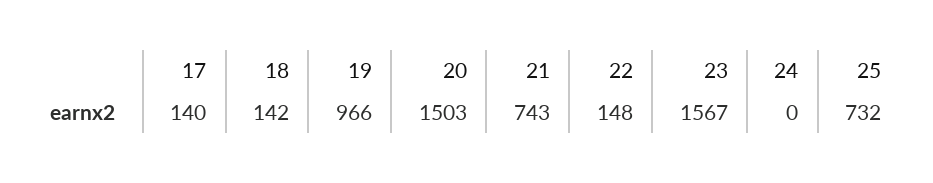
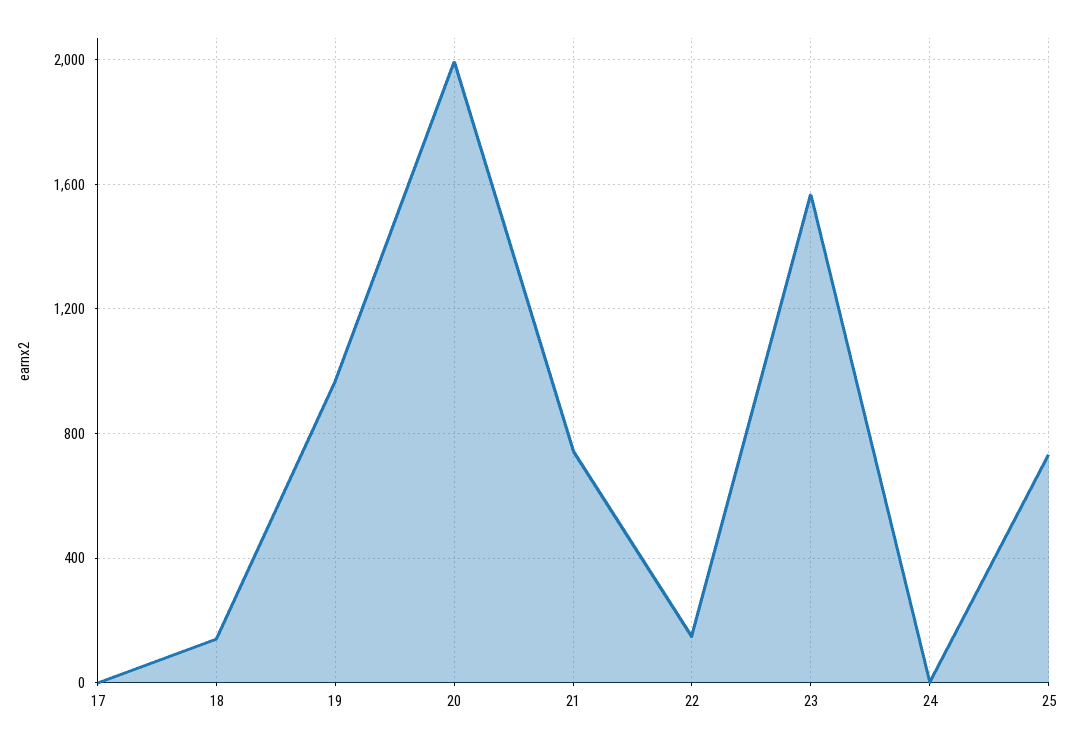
17: 140 -> 0
20: 1503 -> 2000

